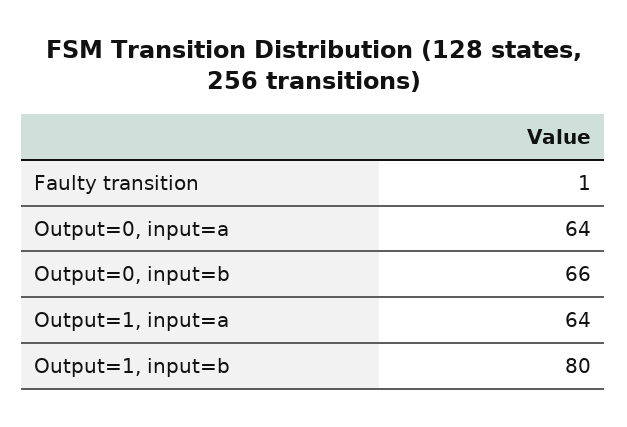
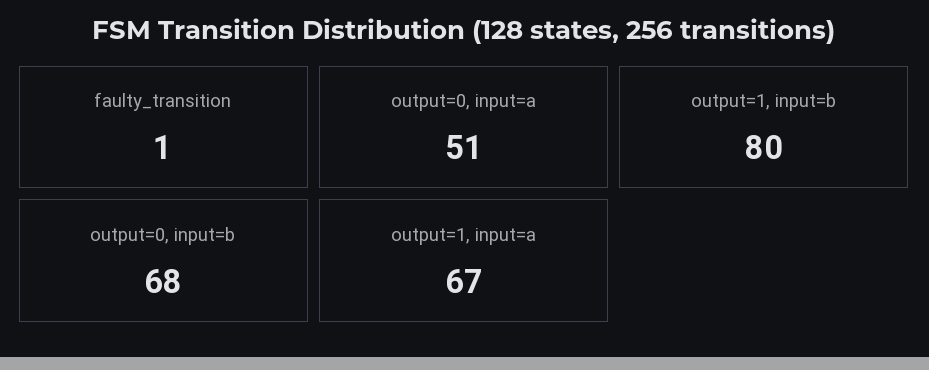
Output=0, input=a: 64 -> 51
Output=0, input=b: 66 -> 68
Output=1, input=a: 64 -> 67

